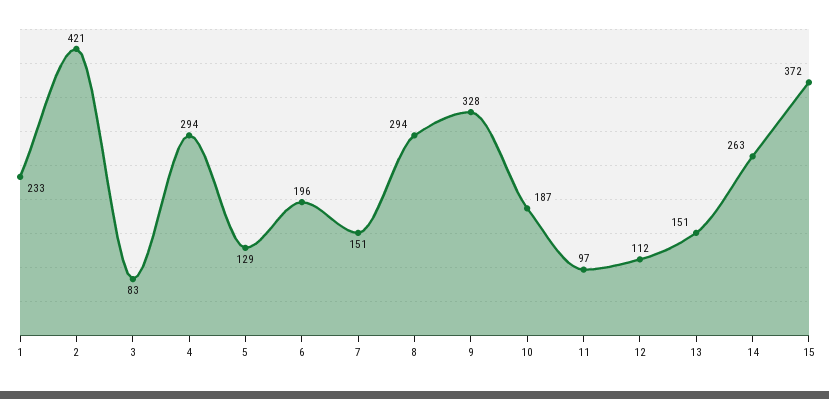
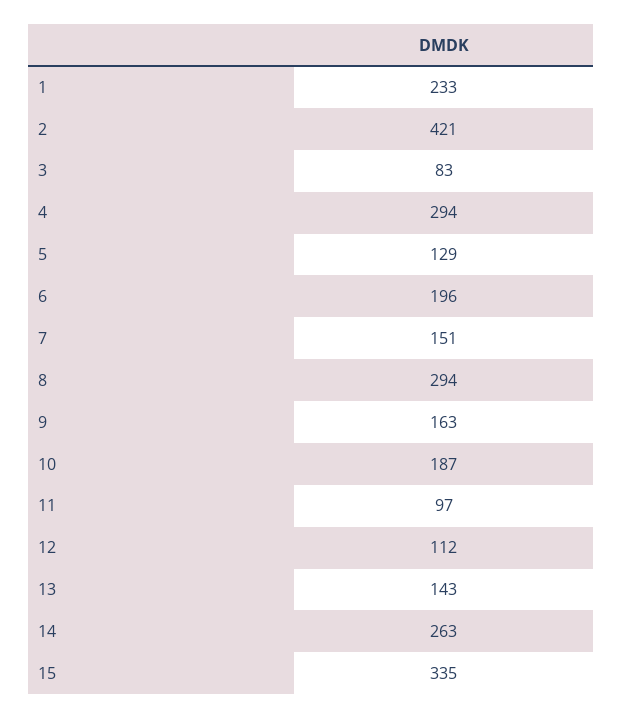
9: 328 -> 163
13: 151 -> 143
15: 372 -> 335

